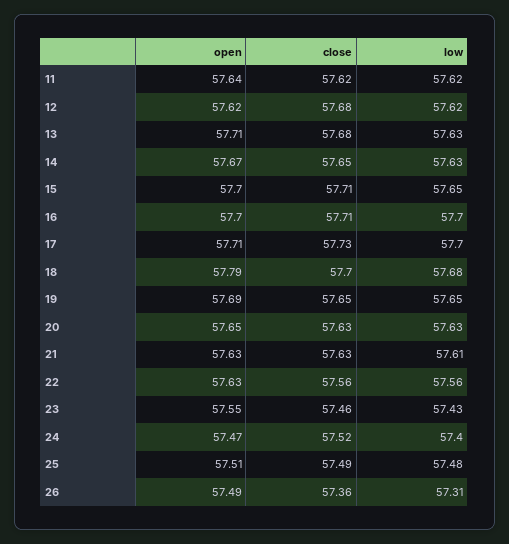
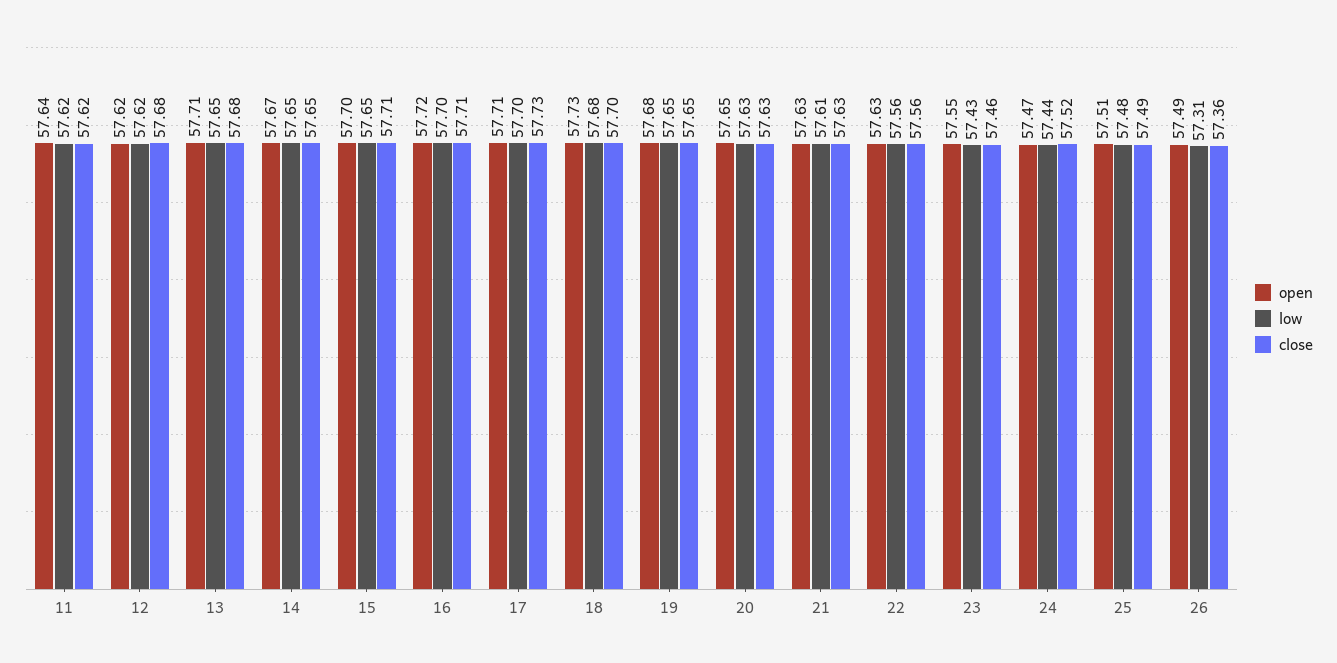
low, 13: 57.63 -> 57.65
low, 14: 57.63 -> 57.65
open, 16: 57.7 -> 57.72
open, 18: 57.79 -> 57.73
open, 19: 57.69 -> 57.68
low, 24: 57.4 -> 57.44

